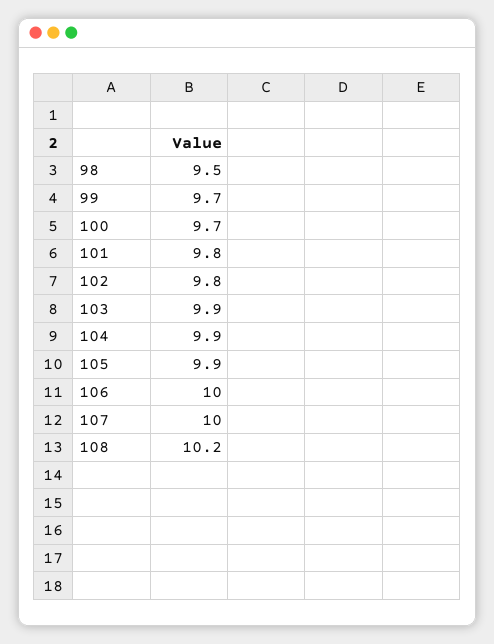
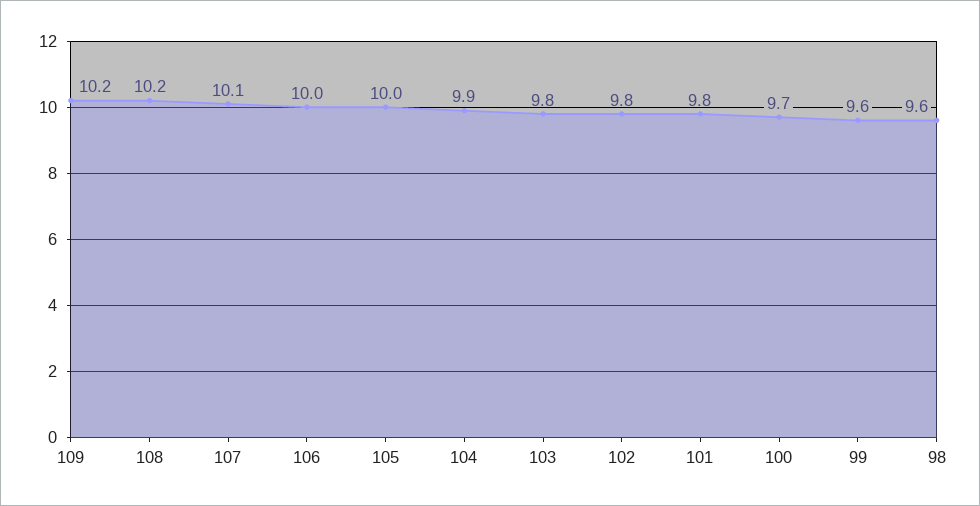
98: 9.5 -> 9.6
99: 9.7 -> 9.6
103: 9.9 -> 9.8
105: 9.9 -> 10
107: 10 -> 10.1
109: none -> 10.2

